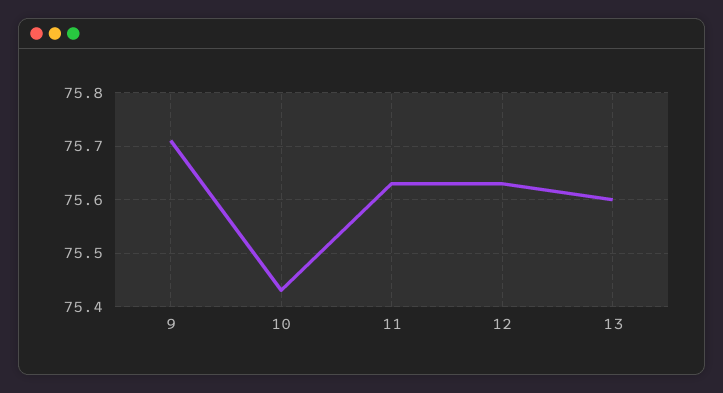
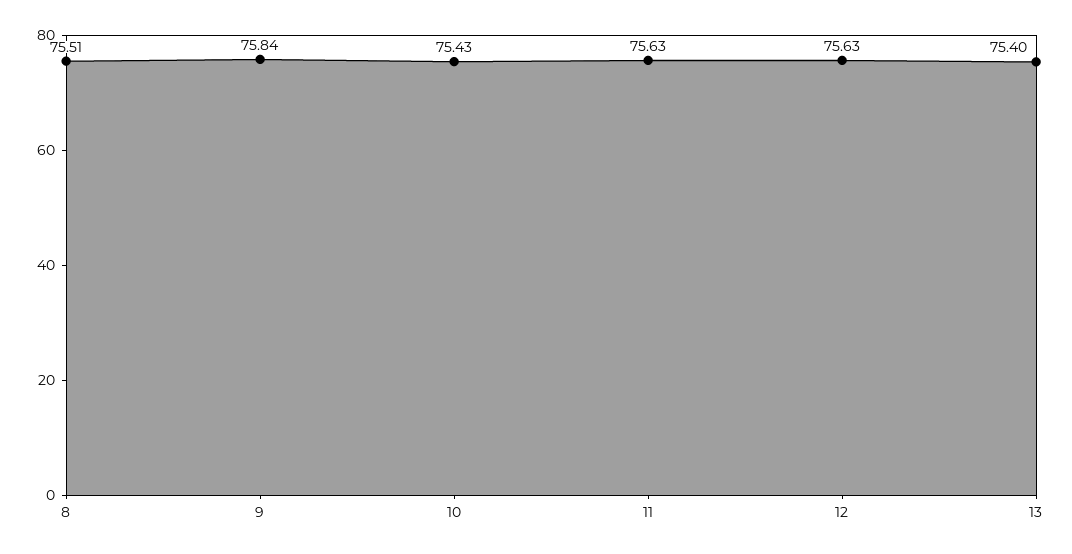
9: 75.7 -> 75.84
13: 75.6 -> 75.4
8: none -> 75.51

